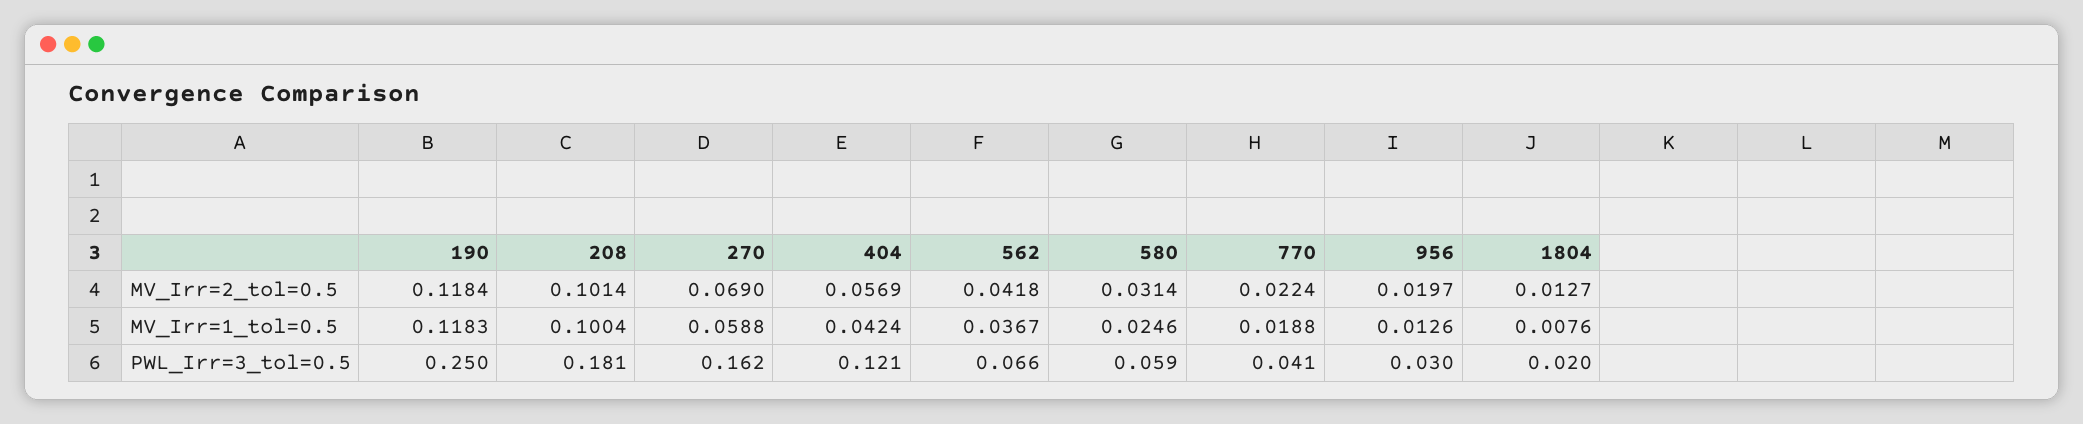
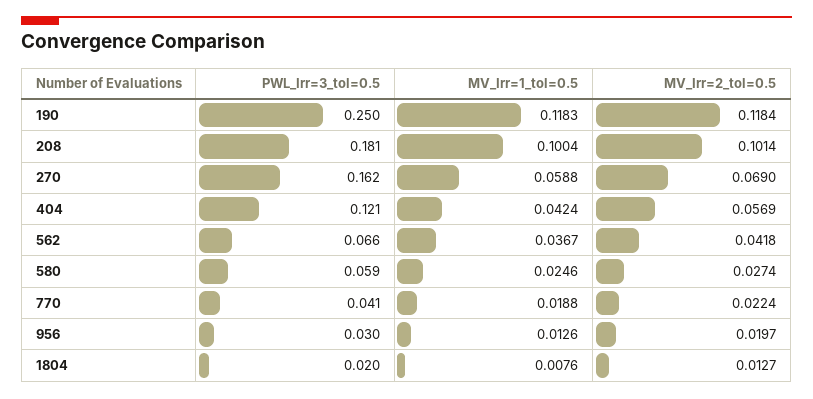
580, MV_Irr=2_tol=0.5: 0.0314 -> 0.0274

